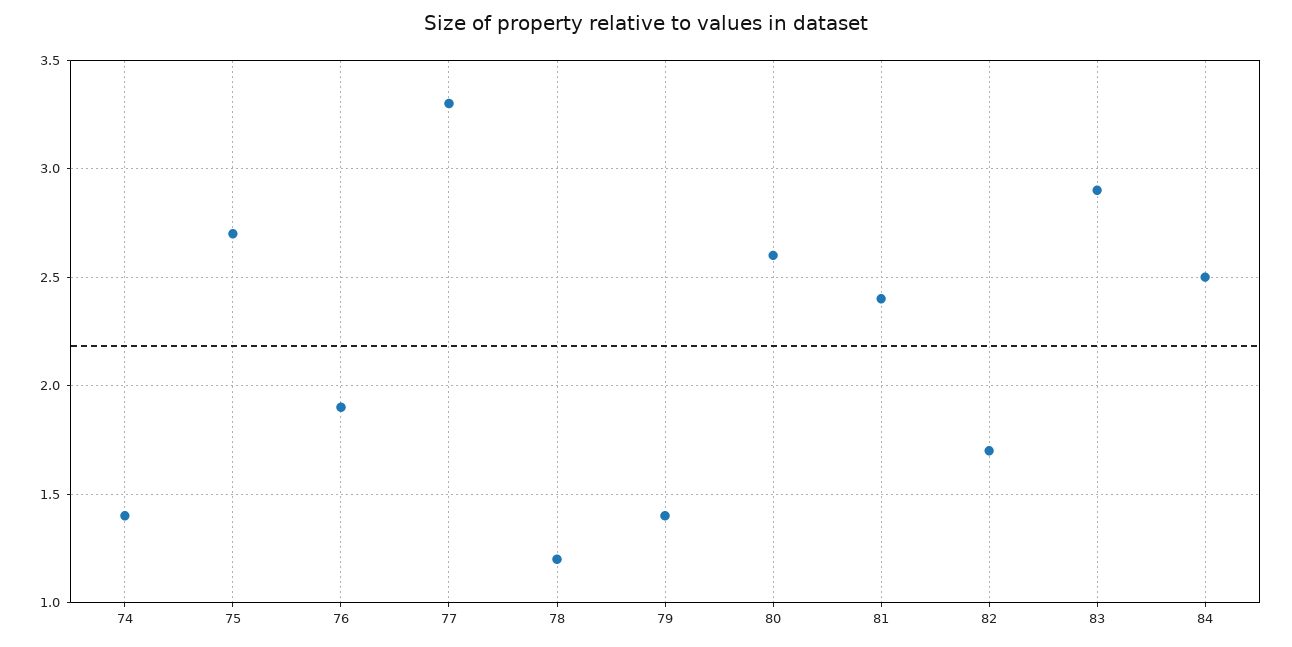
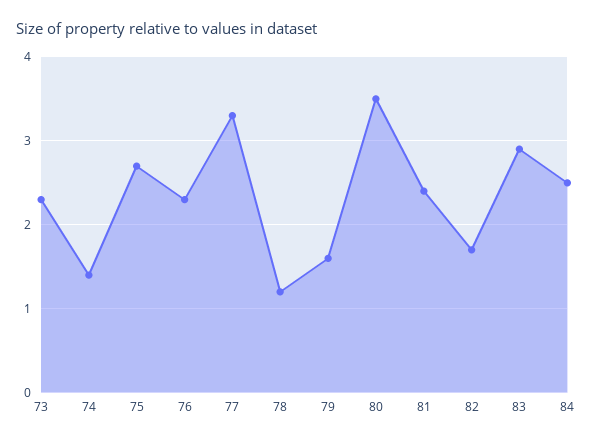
76: 1.9 -> 2.3
79: 1.4 -> 1.6
80: 2.6 -> 3.5
73: none -> 2.3

